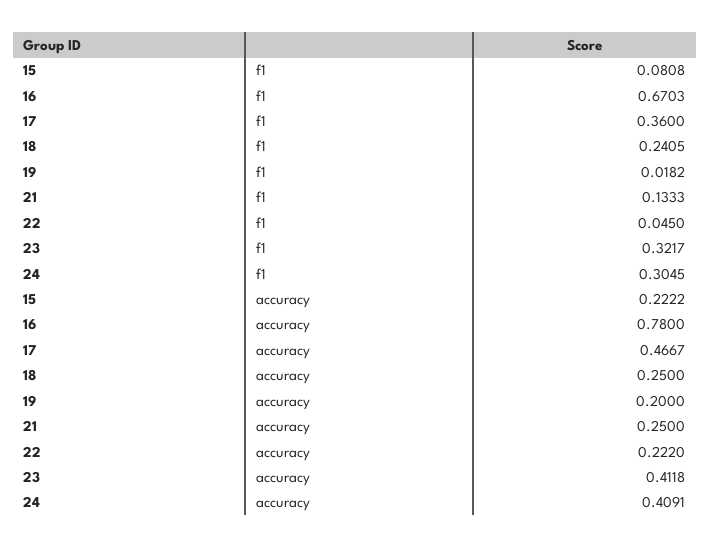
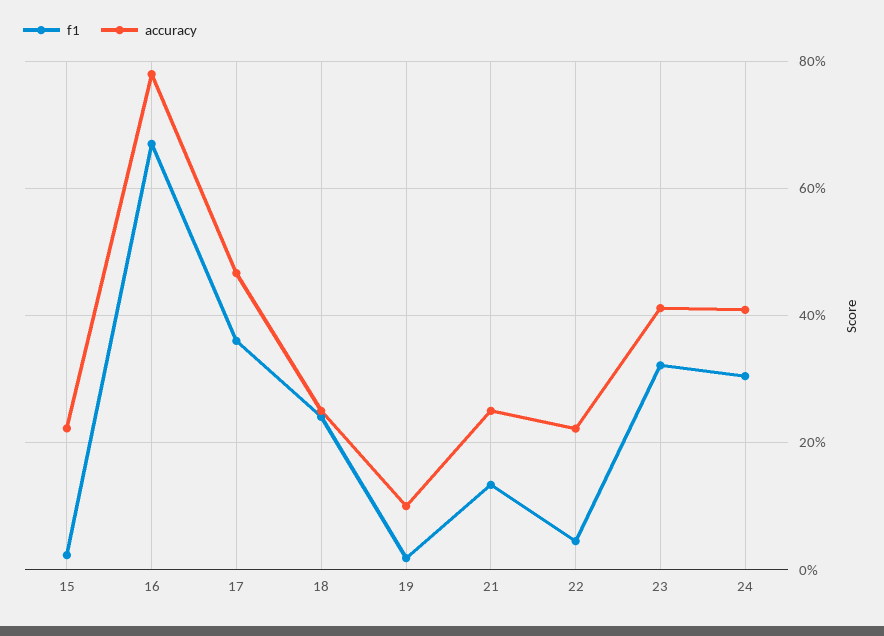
f1, 15: 0.0808 -> 0.02
accuracy, 19: 0.2 -> 0.1

